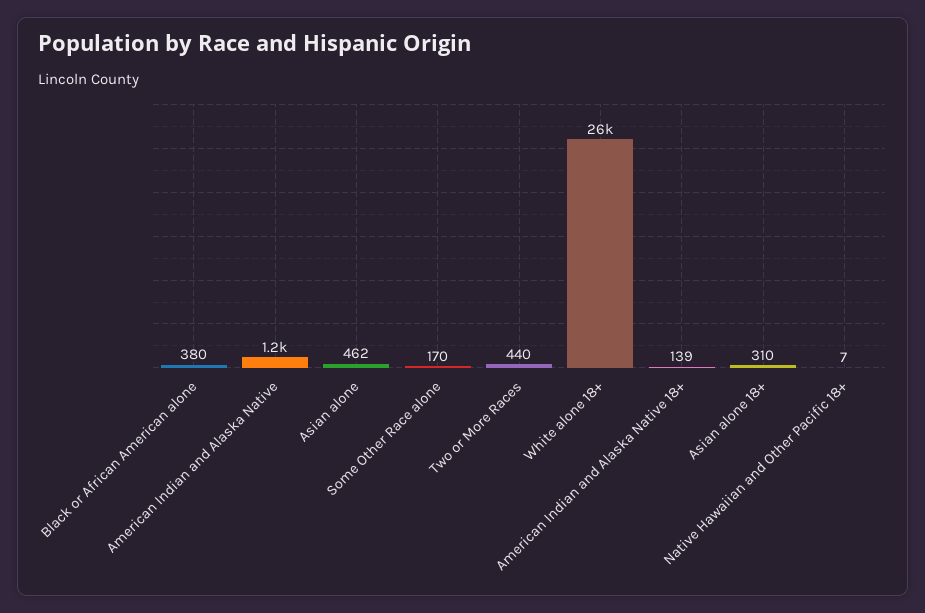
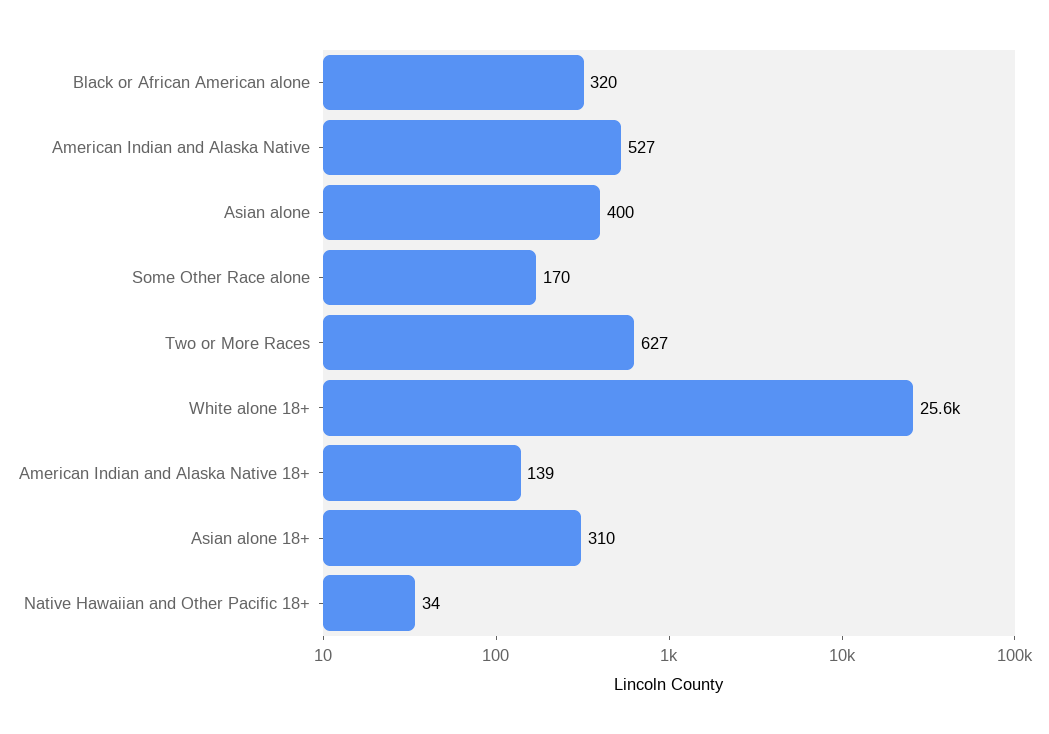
Black or African American alone: 380 -> 320
American Indian and Alaska Native: 1200 -> 527
Asian alone: 462 -> 400
Two or More Races: 440 -> 627
Native Hawaiian and Other Pacific 18+: 7 -> 34

